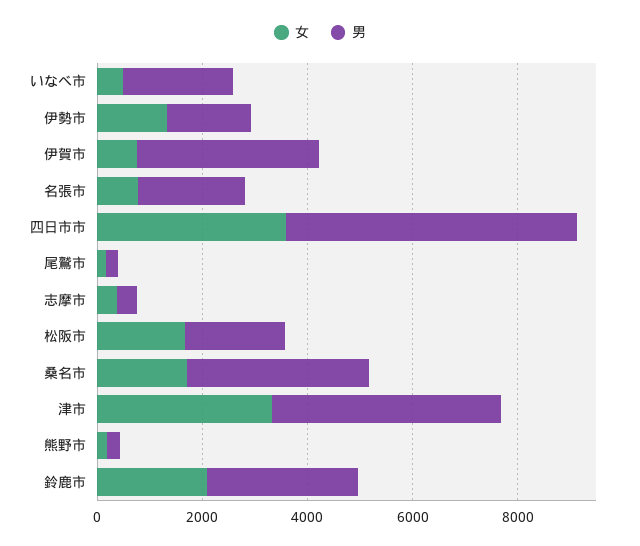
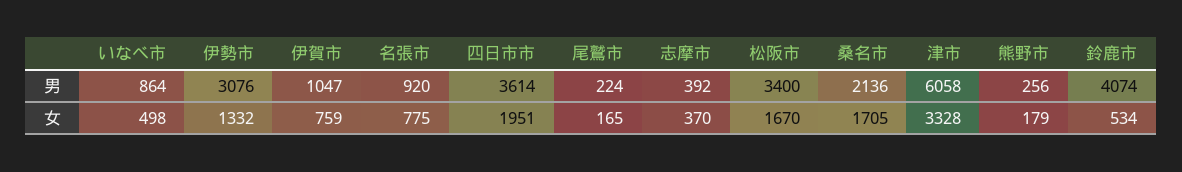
男, いなべ市: 2000 -> 864
男, 伊勢市: 1500 -> 3076
男, 伊賀市: 3500 -> 1047
男, 名張市: 2000 -> 920
女, 四日市市: 3500 -> 1951
男, 四日市市: 5500 -> 3614
男, 松阪市: 2000 -> 3400
男, 桑名市: 3500 -> 2136
男, 津市: 4500 -> 6058
女, 鈴鹿市: 2000 -> 534
男, 鈴鹿市: 3000 -> 4074

